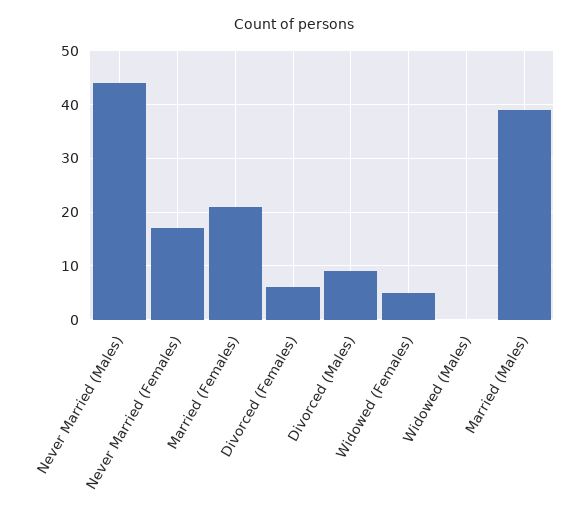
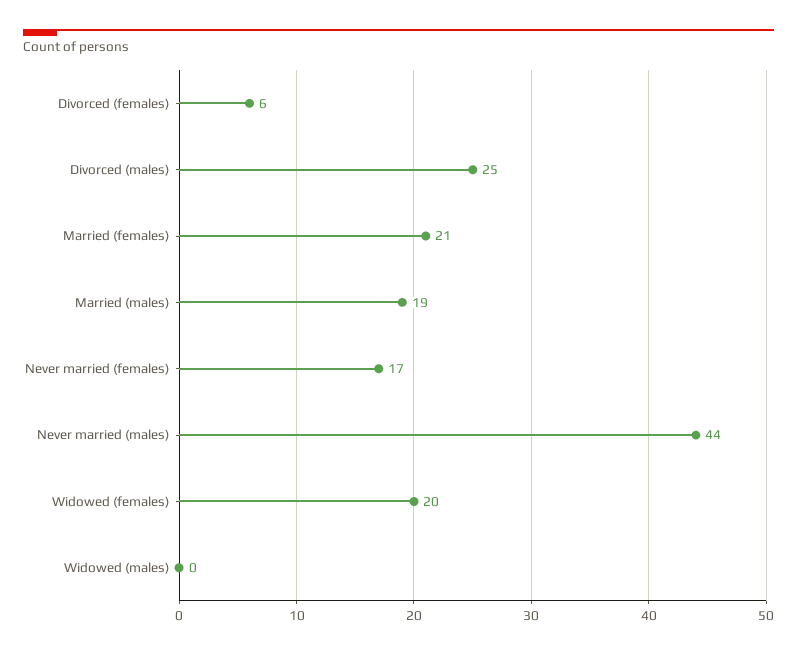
Divorced (Males): 10 -> 25
Widowed (Females): 5 -> 20
Married (Males): 40 -> 19

